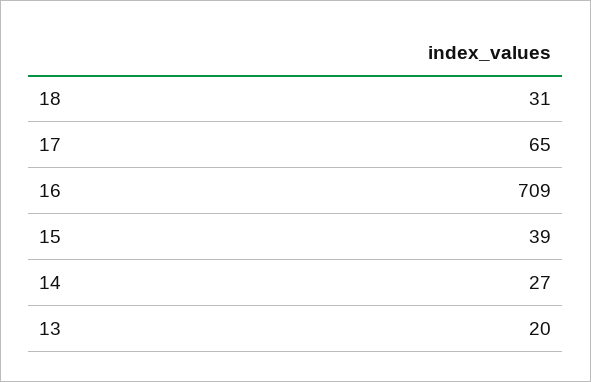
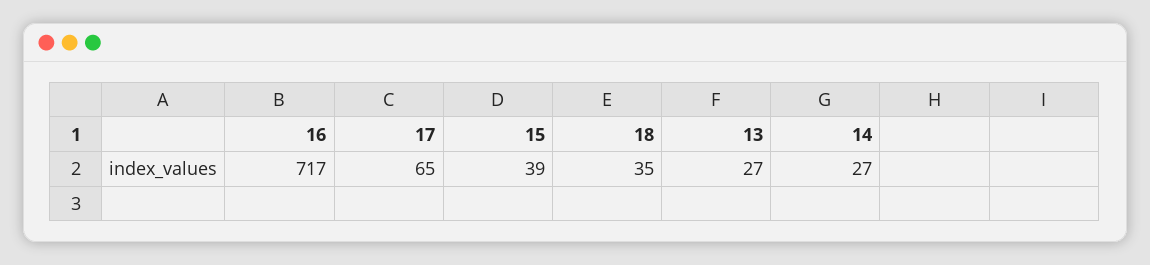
18: 31 -> 35
16: 709 -> 717
13: 20 -> 27

